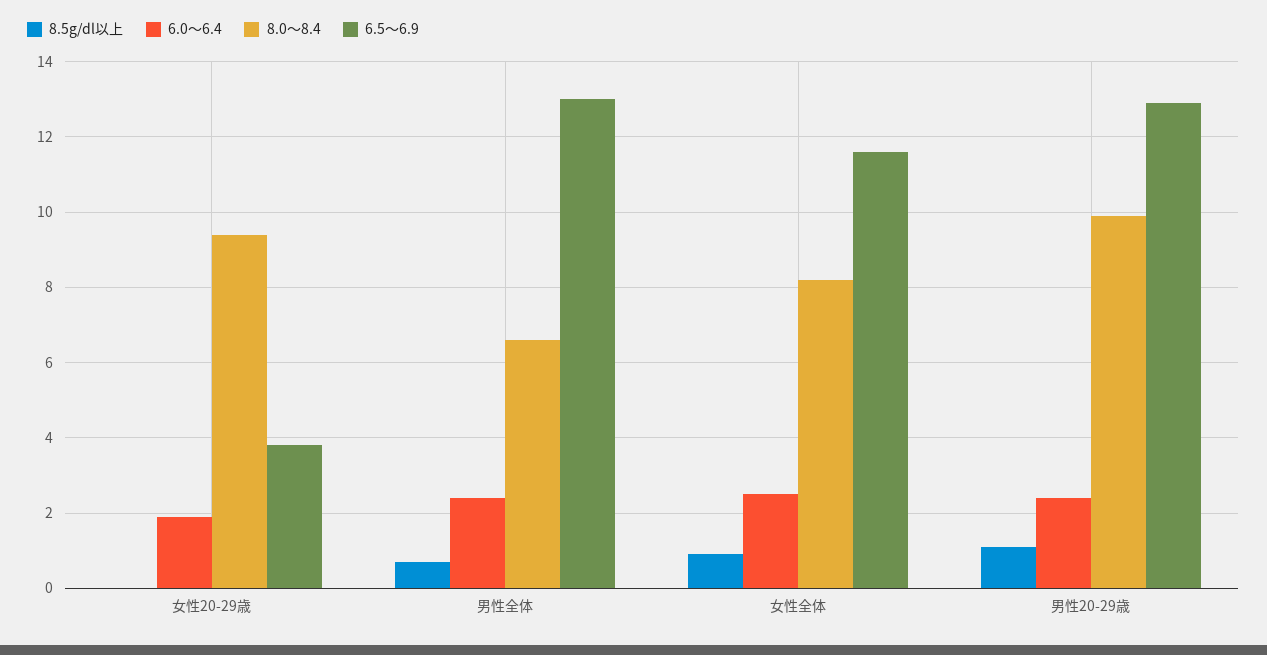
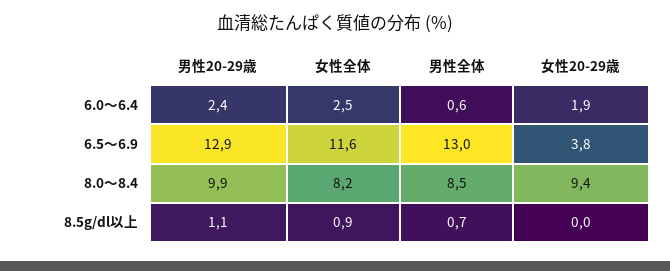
6.0～6.4, 男性全体: 2.5 -> 0.6
8.0～8.4, 男性全体: 6.5 -> 8.5

